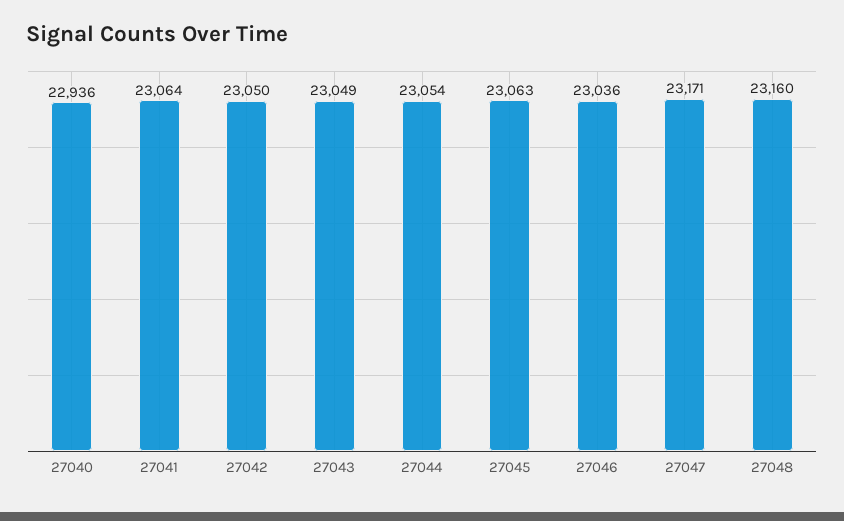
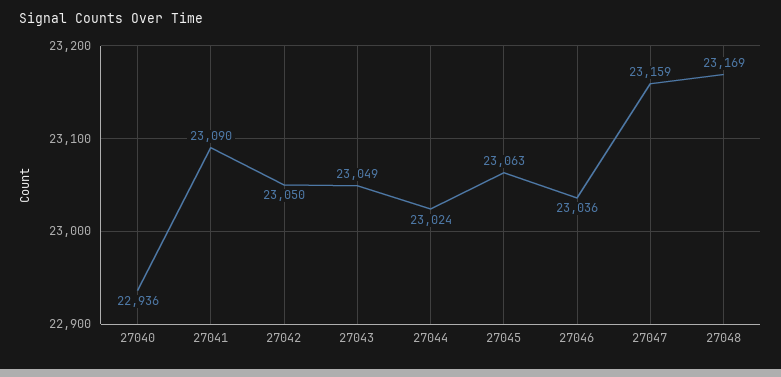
27041: 23064 -> 23090
27044: 23054 -> 23024
27047: 23171 -> 23159
27048: 23160 -> 23169

